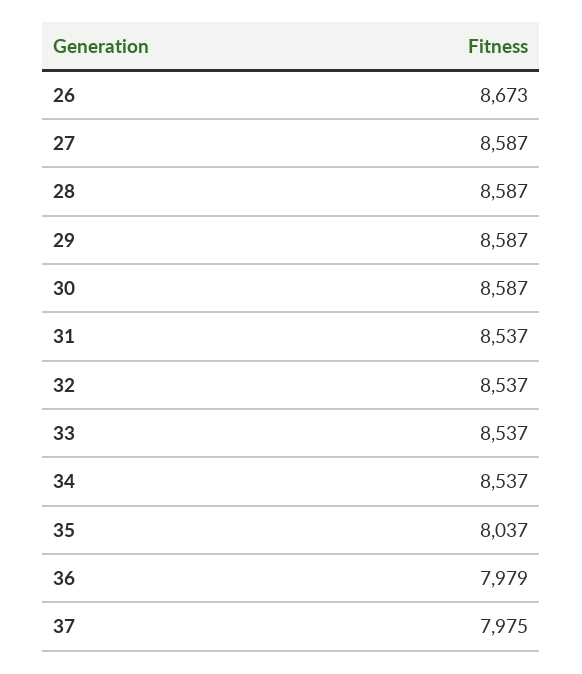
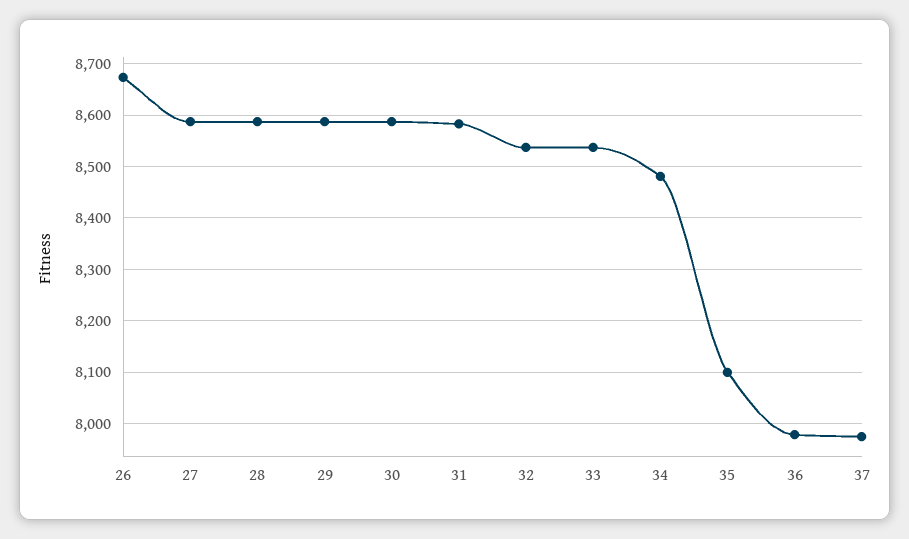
31: 8537 -> 8580
34: 8537 -> 8480
35: 8037 -> 8100

